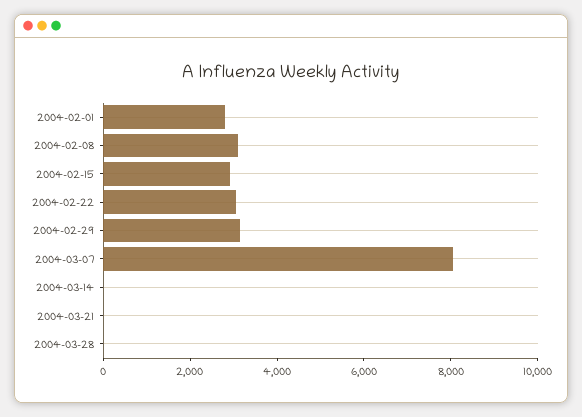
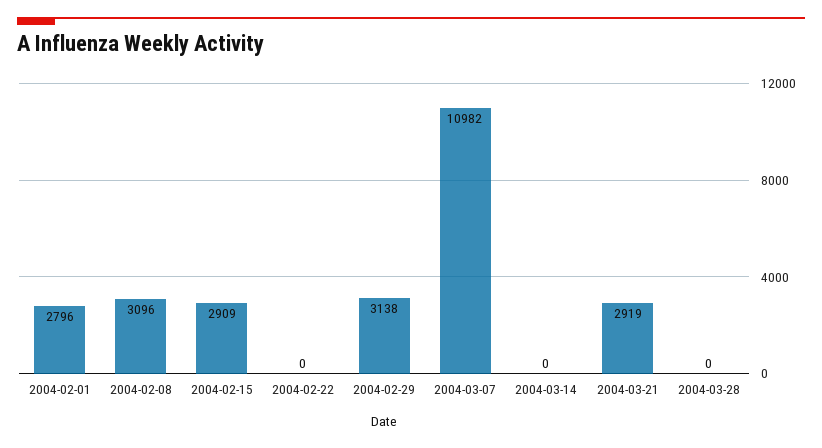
2004-02-22: 3000 -> 0
2004-03-07: 8000 -> 10982
2004-03-21: 0 -> 2919

